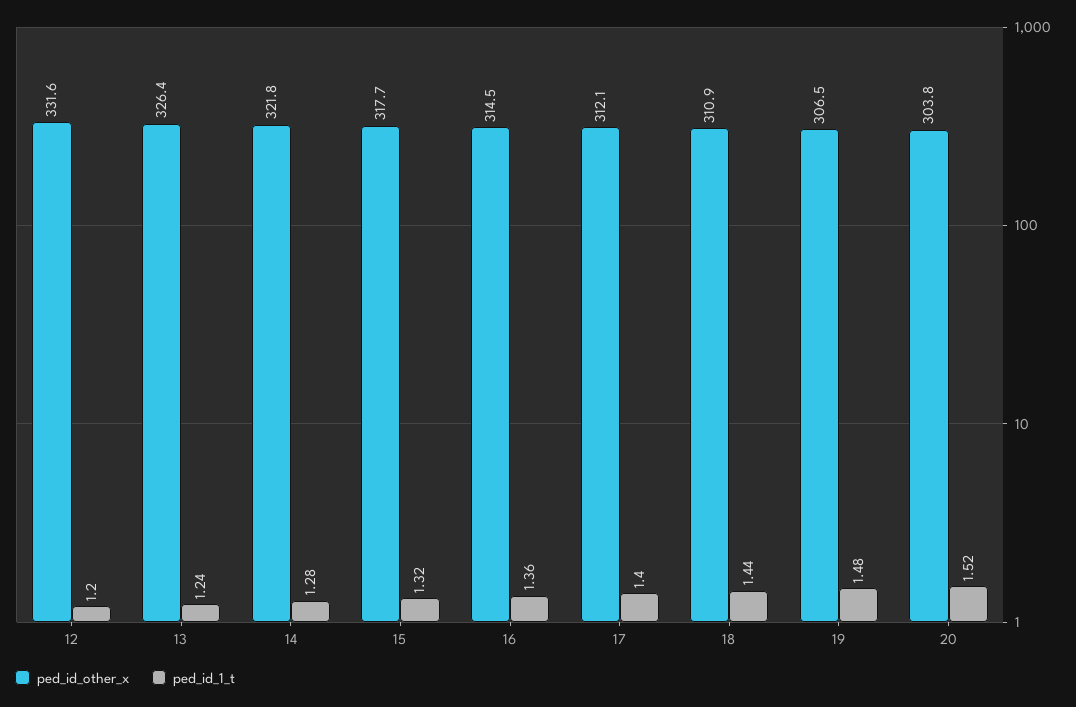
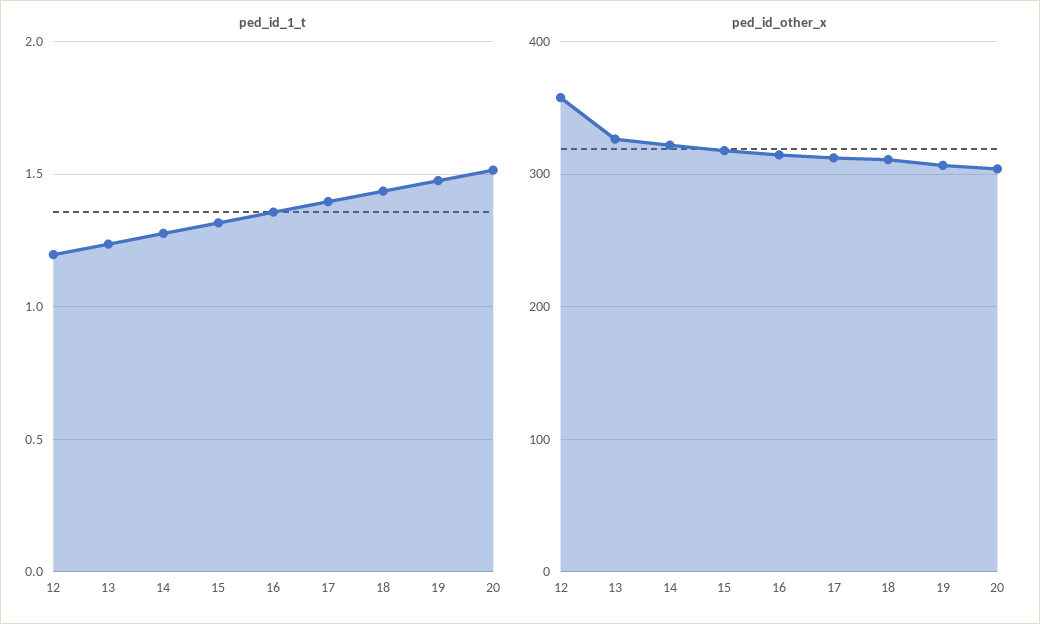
ped_id_other_x, 12: 331.6 -> 360

